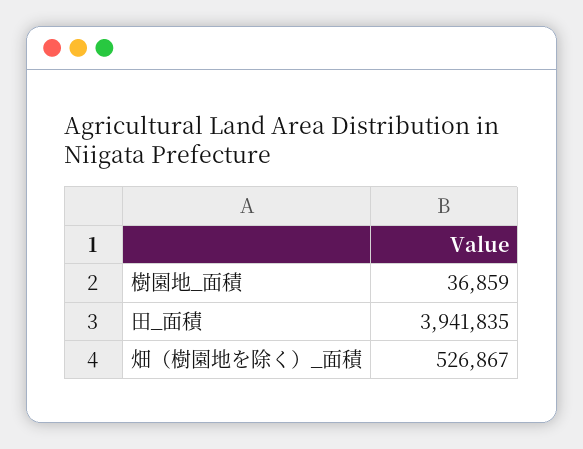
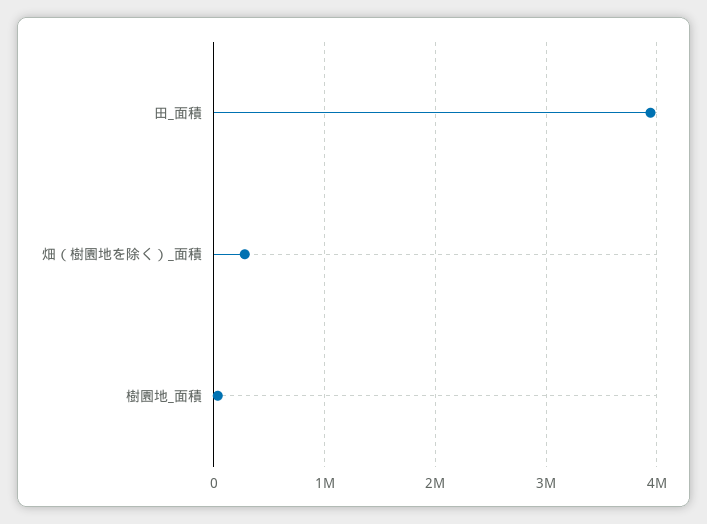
畑（樹園地を除く）_面積: 526867 -> 300000

